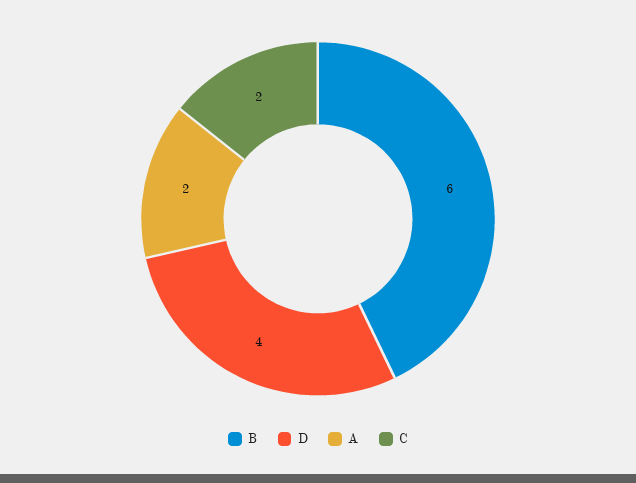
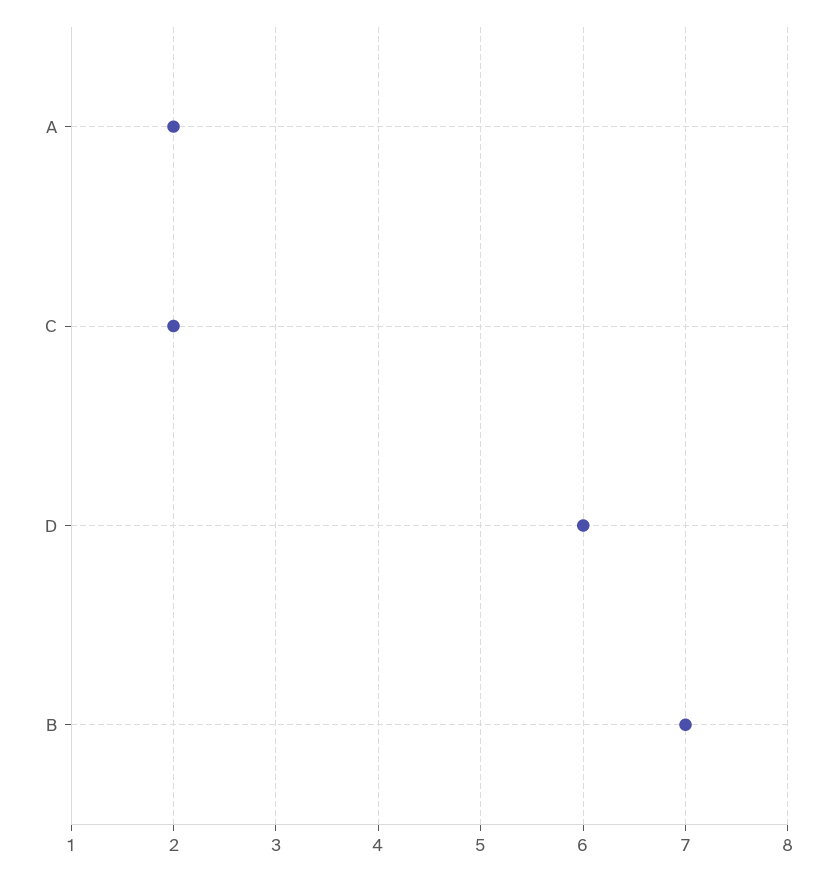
B: 6 -> 7
D: 4 -> 6

